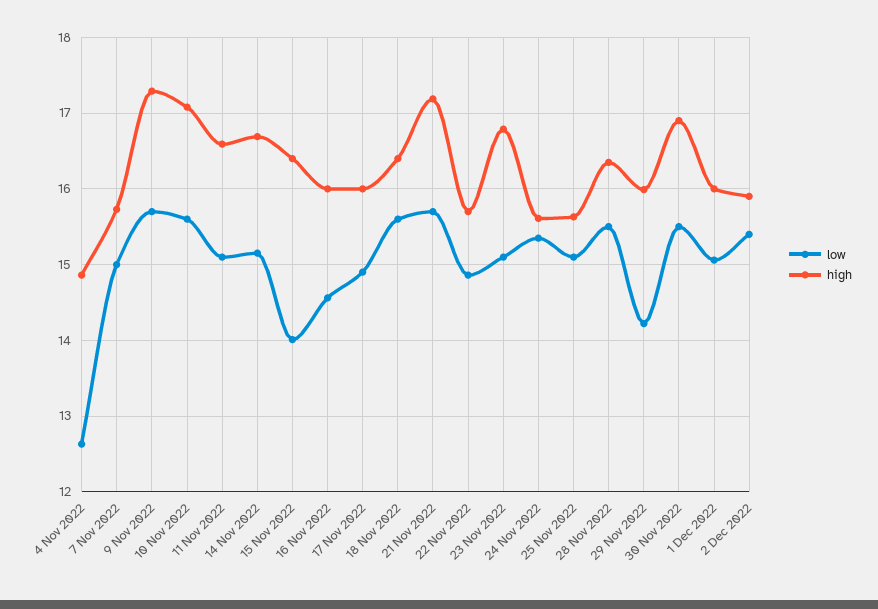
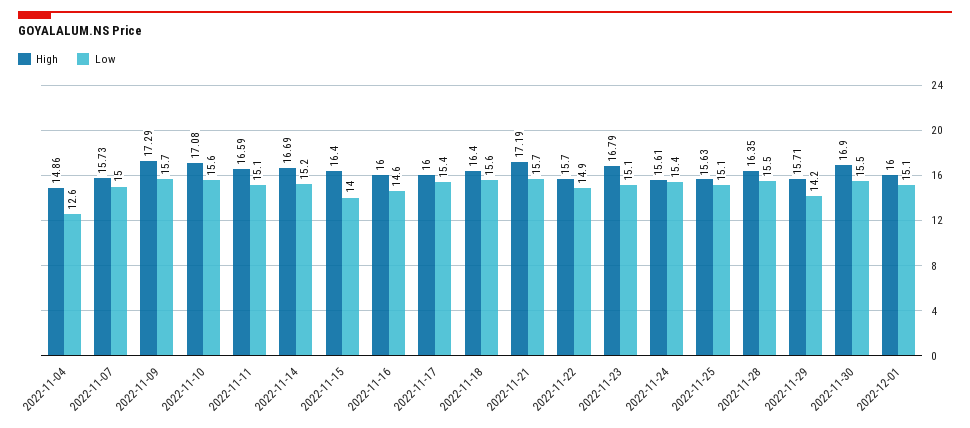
low, 17 Nov 2022: 14.9 -> 15.4
high, 29 Nov 2022: 16 -> 15.71
low, 2 Dec 2022: 15.4 -> none
high, 2 Dec 2022: 15.9 -> none

